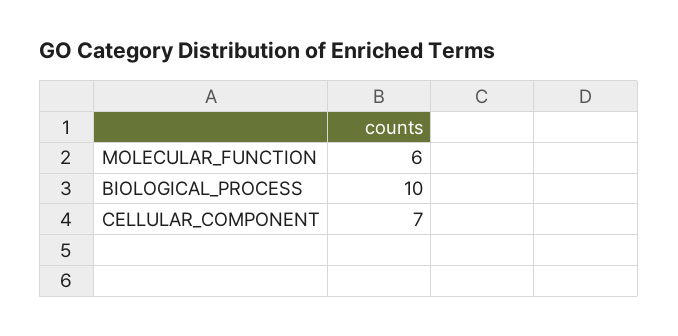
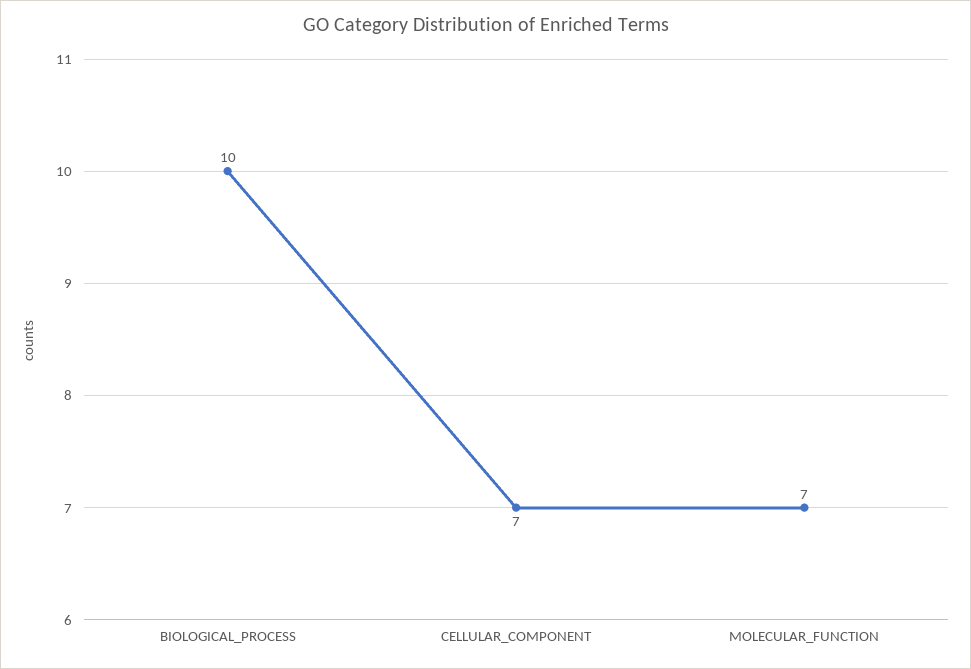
MOLECULAR_FUNCTION: 6 -> 7

